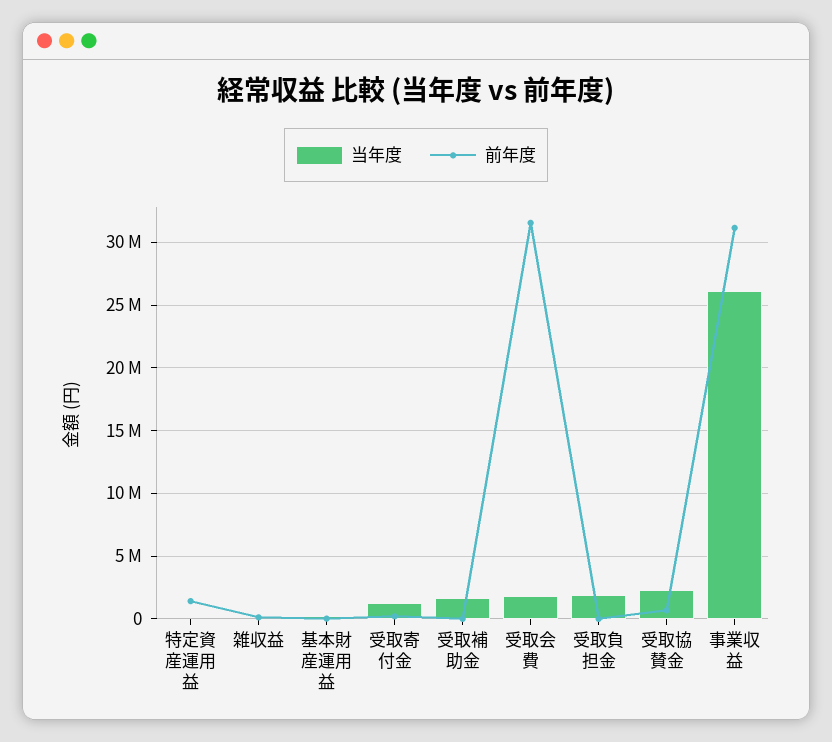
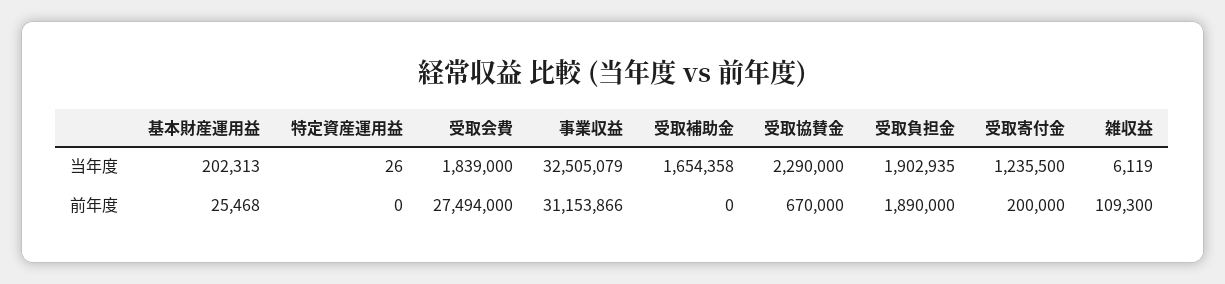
前年度, 特定資産運用益: 1500000 -> 0
前年度, 受取会費: 31500000 -> 27494000
前年度, 受取負担金: 0 -> 1890000
当年度, 事業収益: 26000000 -> 32505079

